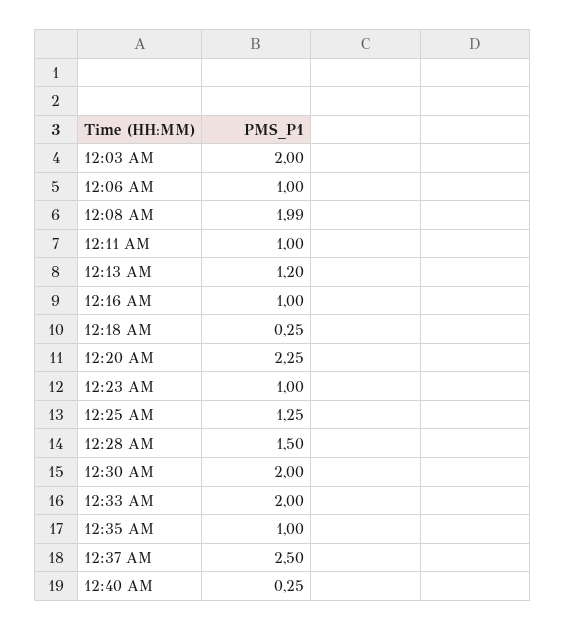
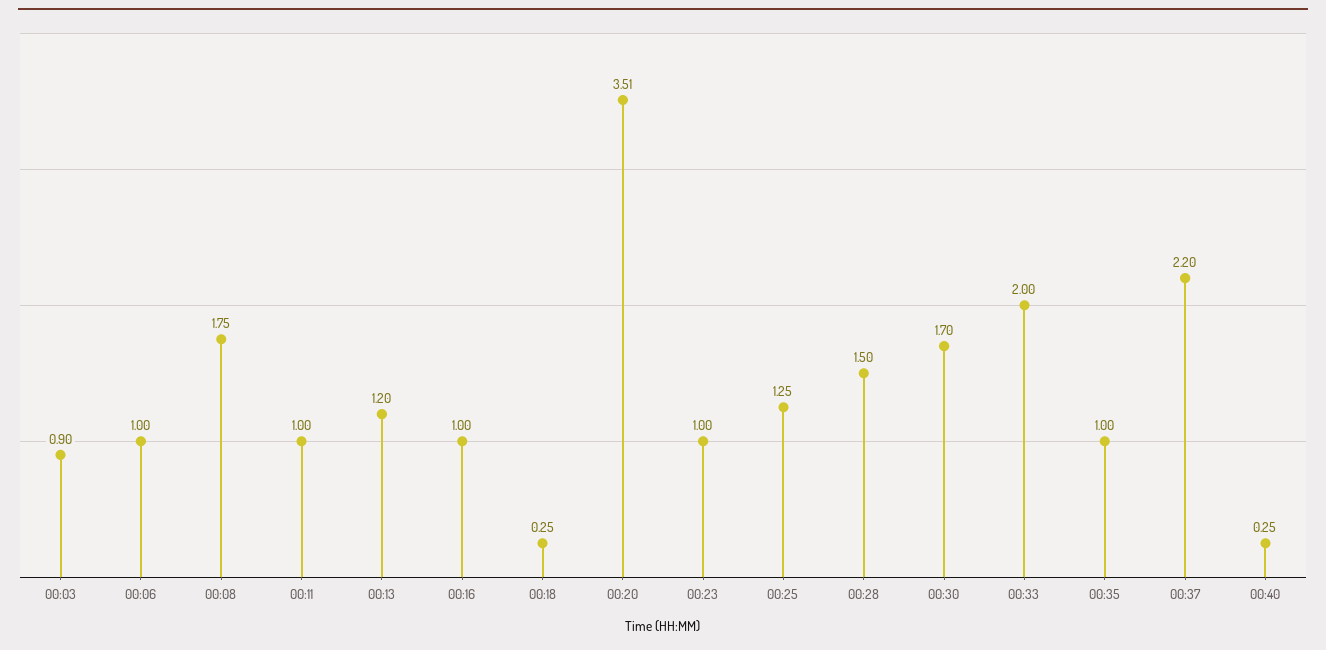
12:03 AM: 2 -> 0.9
12:08 AM: 1.99 -> 1.75
12:20 AM: 2.25 -> 3.51
12:30 AM: 2 -> 1.7
12:37 AM: 2.5 -> 2.2

